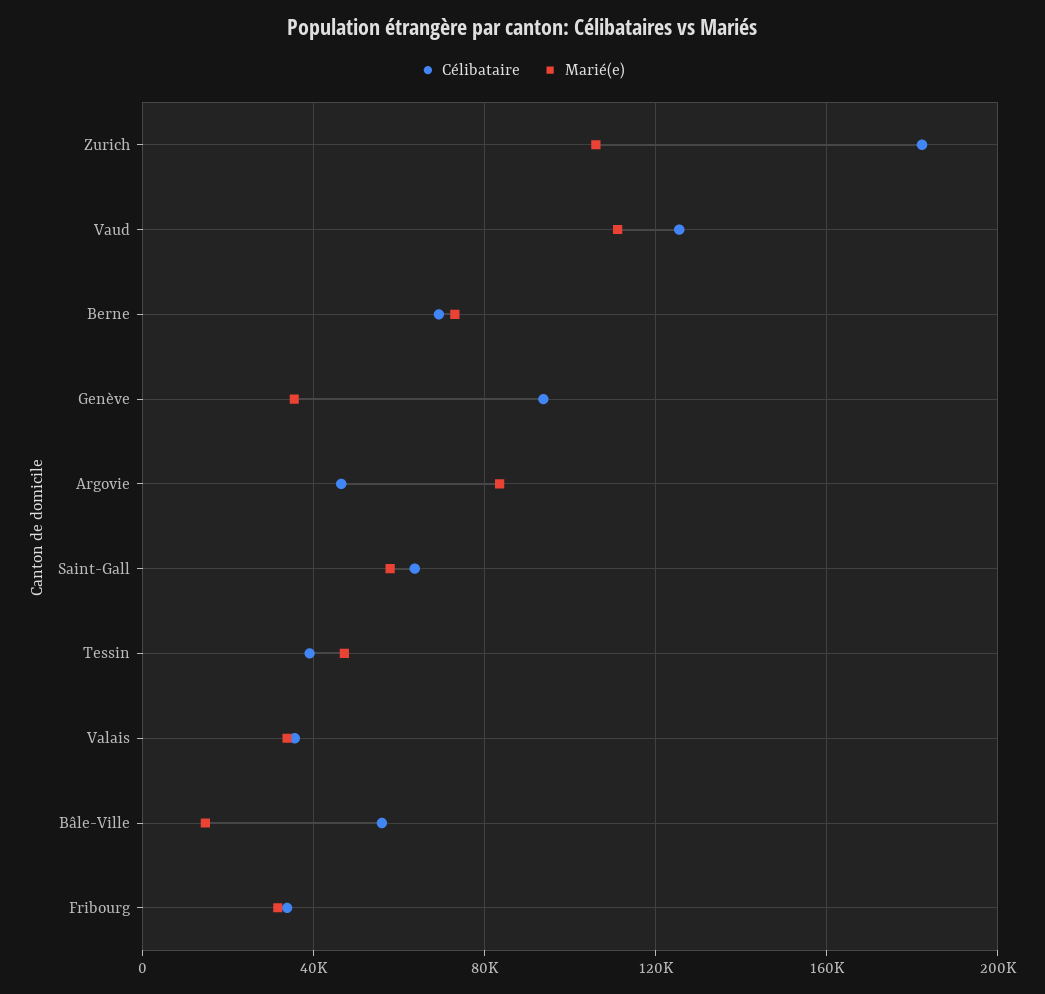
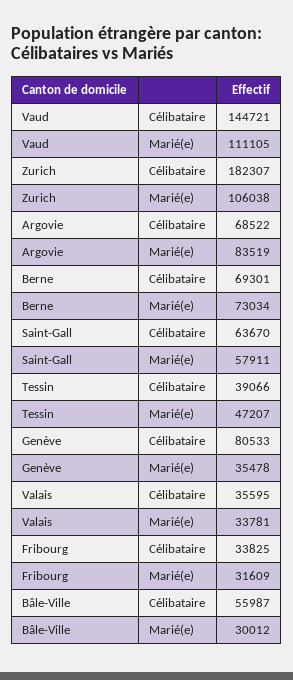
Célibataire, Vaud: 125000 -> 144721
Célibataire, Genève: 95000 -> 80533
Célibataire, Argovie: 45000 -> 68522
Marié(e), Bâle-Ville: 15000 -> 30012

